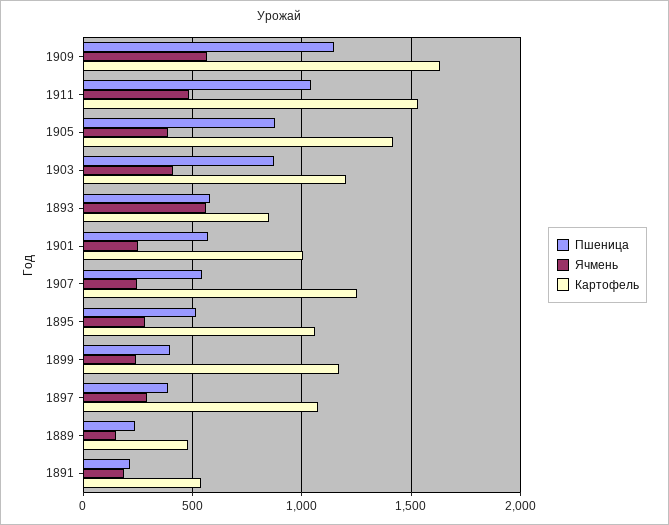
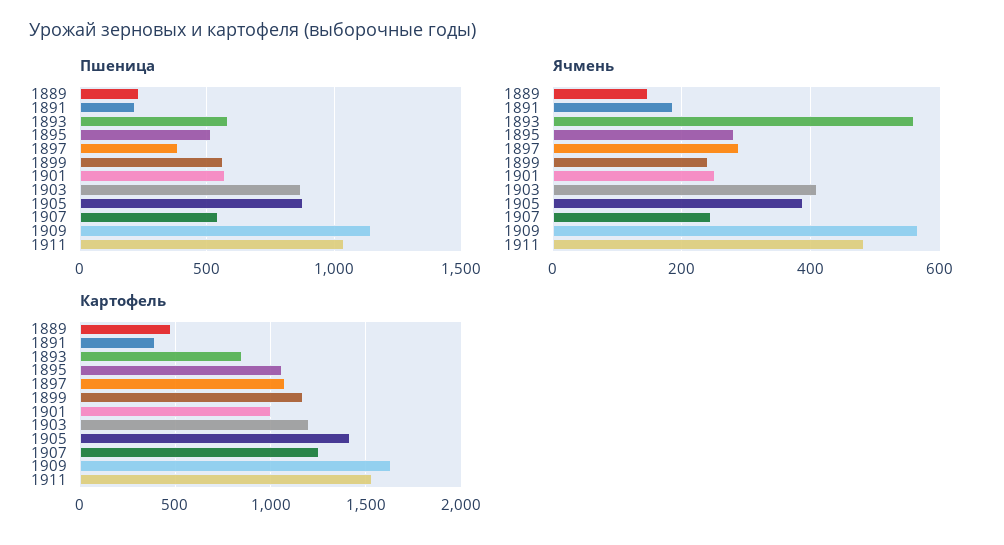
Пшеница, 1899: 400 -> 550
Картофель, 1891: 550 -> 400

